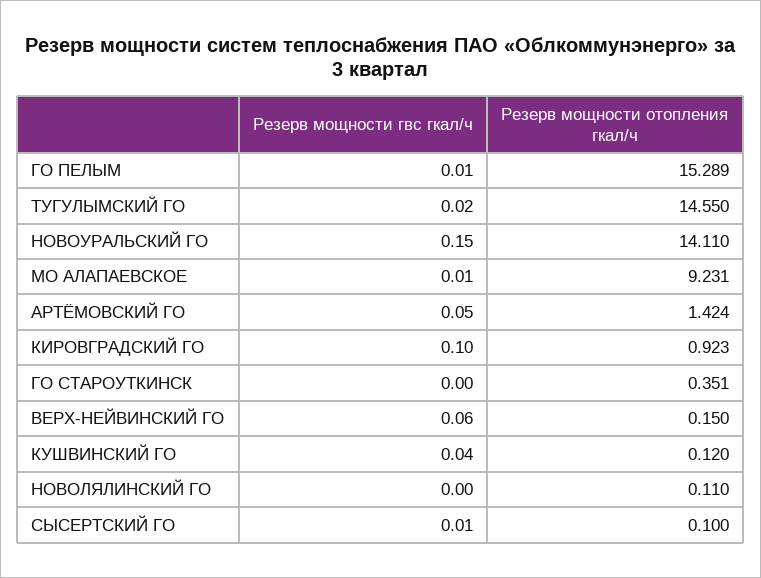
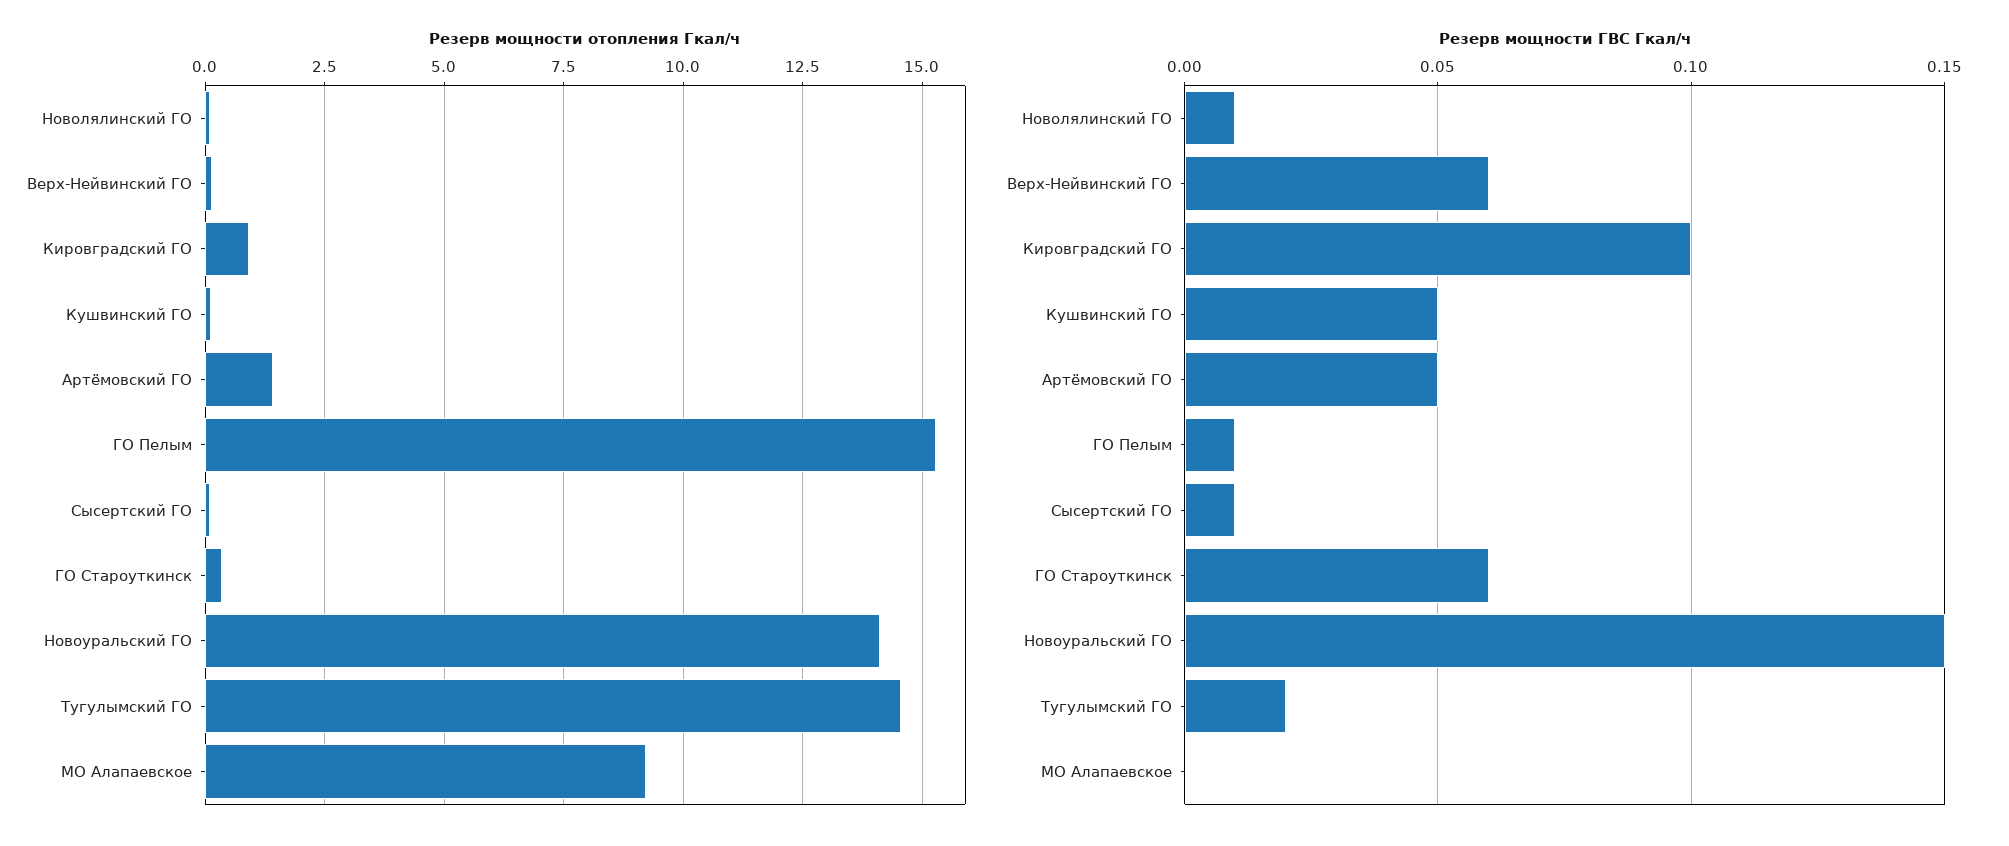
Резерв мощности гвс гкал/ч, МО АЛАПАЕВСКОЕ: 0.01 -> 0
Резерв мощности гвс гкал/ч, ГО СТАРОУТКИНСК: 0 -> 0.06
Резерв мощности гвс гкал/ч, КУШВИНСКИЙ ГО: 0.04 -> 0.05
Резерв мощности гвс гкал/ч, НОВОЛЯЛИНСКИЙ ГО: 0 -> 0.01

